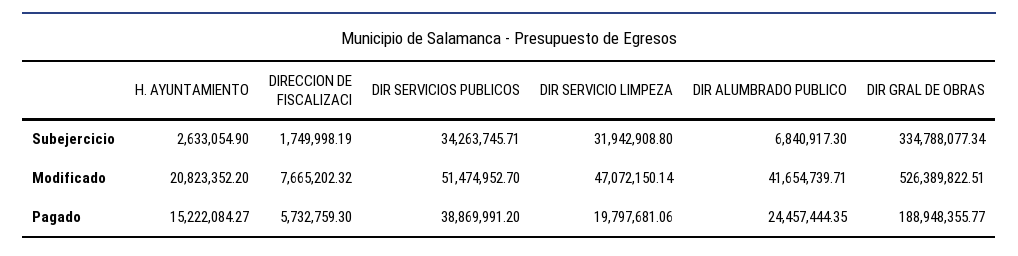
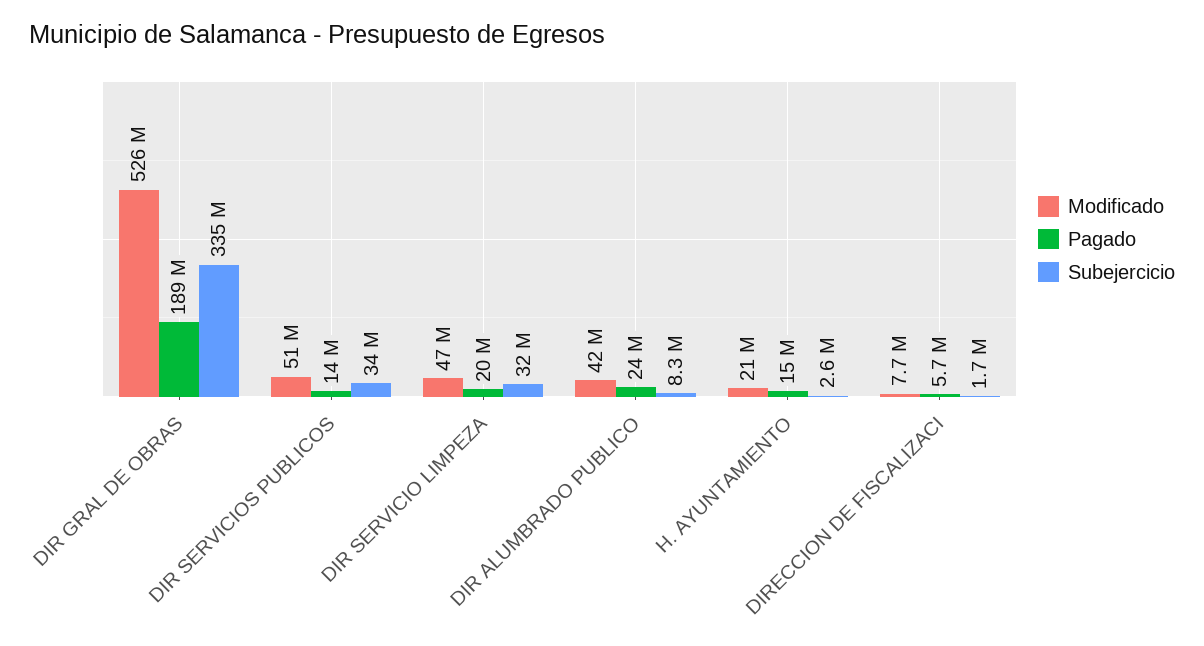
Subejercicio, DIR ALUMBRADO PUBLICO: 6840917.3 -> 8300000
Pagado, DIR SERVICIOS PUBLICOS: 38869991.2 -> 14000000

